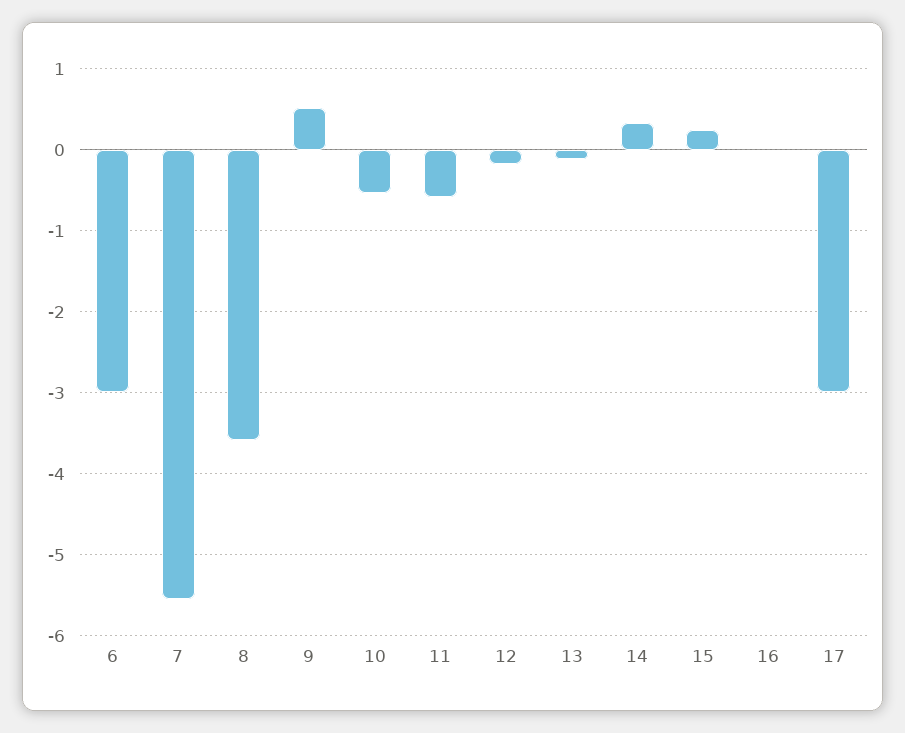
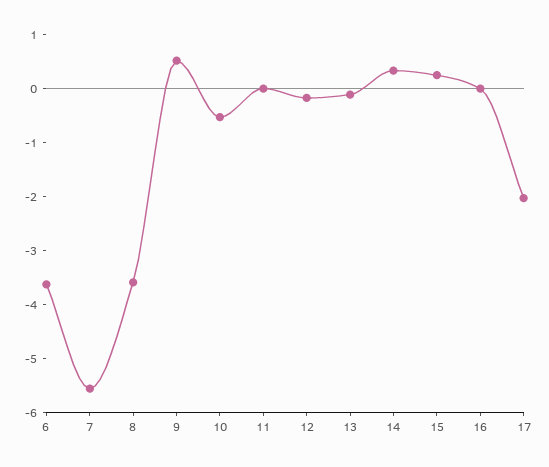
6: -3 -> -3.6
11: -0.6 -> 0
17: -3 -> -2

